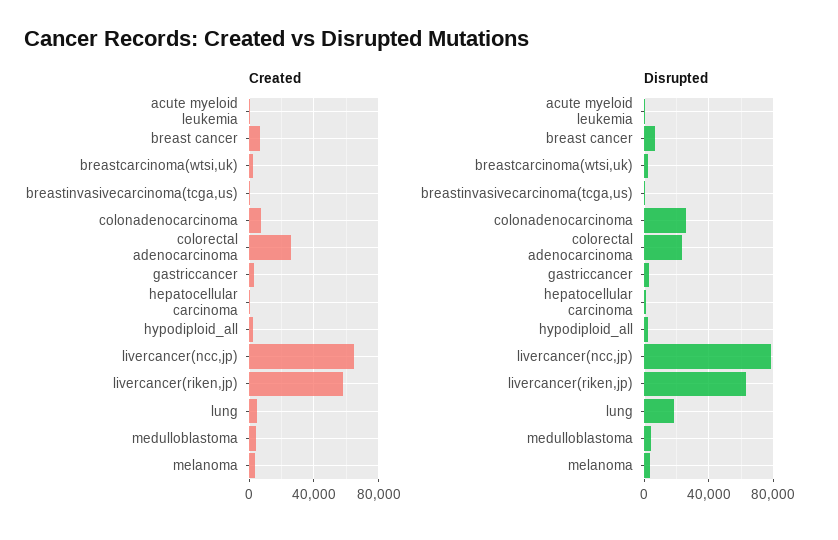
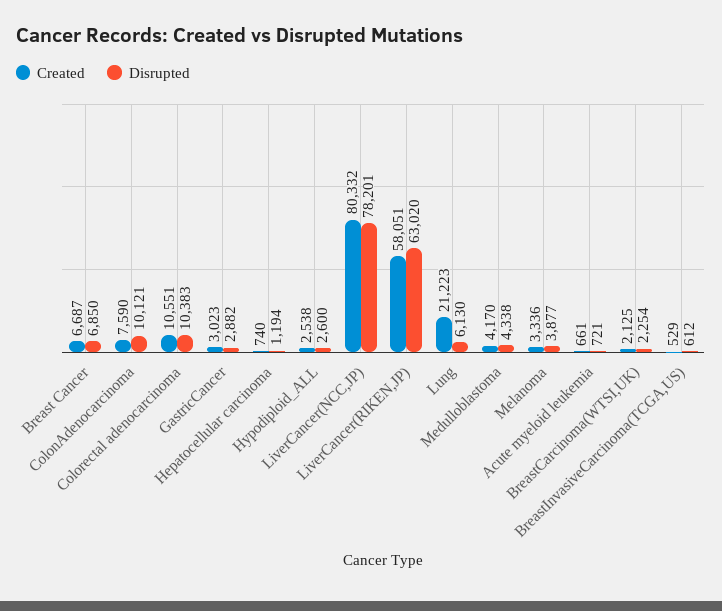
Created, colorectal adenocarcinoma: 25000 -> 10551
Created, livercancer(ncc,jp): 65000 -> 80332
Created, lung: 5000 -> 21223
Disrupted, colonadenocarcinoma: 25000 -> 10121
Disrupted, colorectal adenocarcinoma: 25000 -> 10383
Disrupted, lung: 20000 -> 6130

